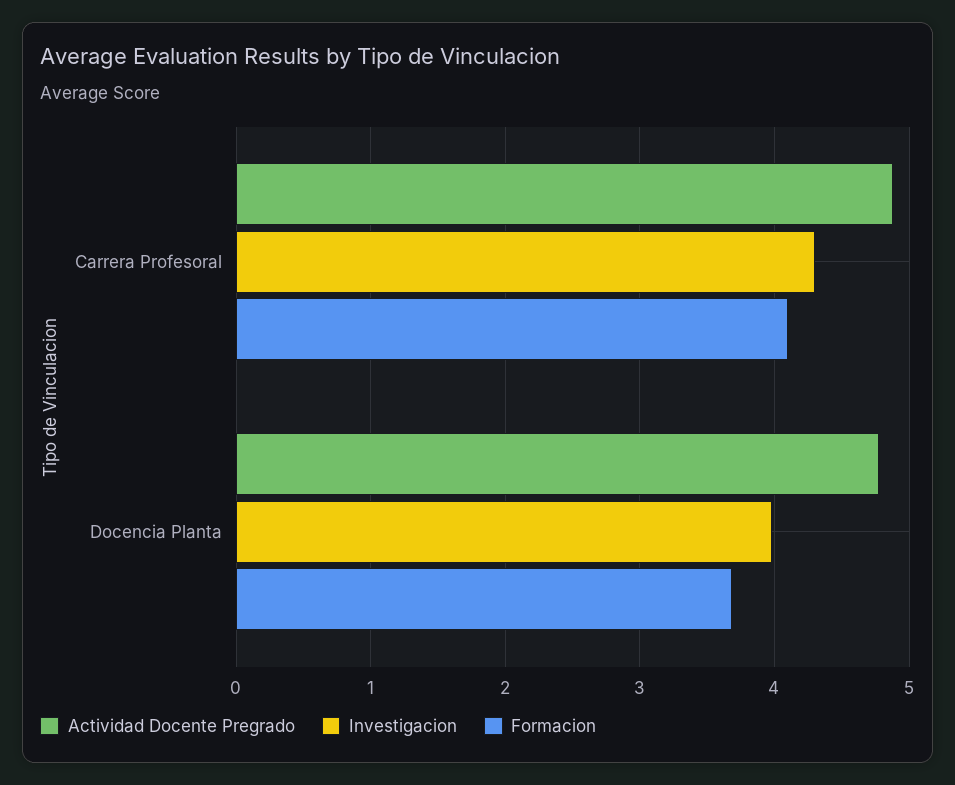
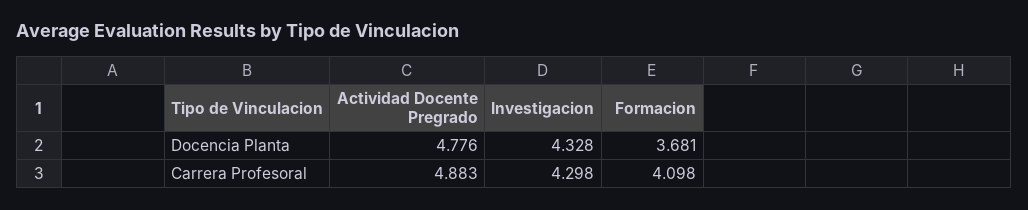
Investigacion, Docencia Planta: 4 -> 4.328

